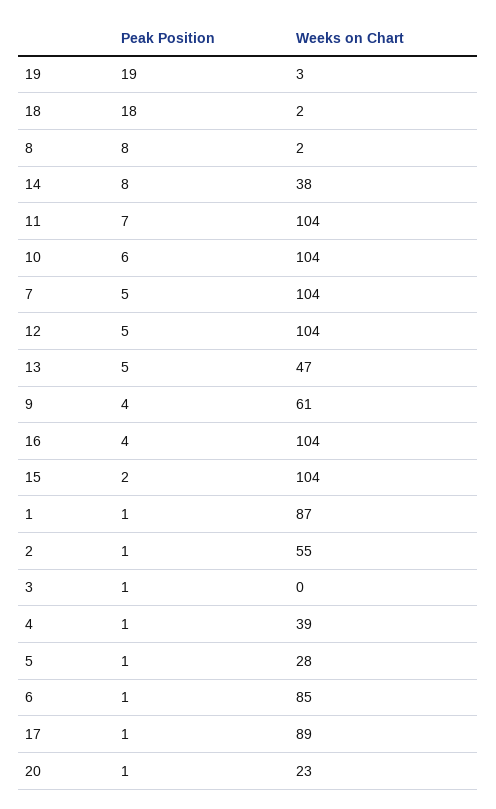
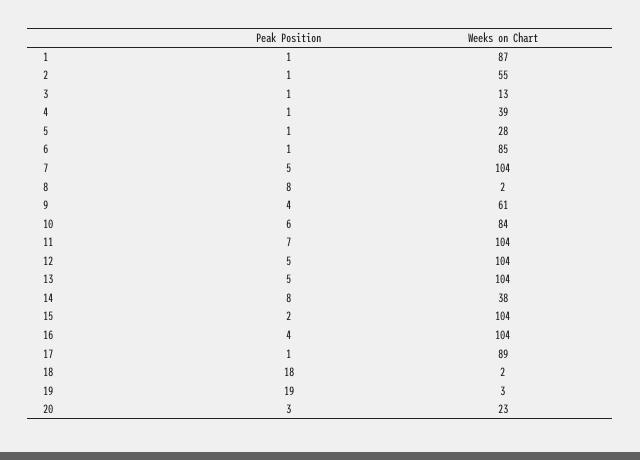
Weeks on Chart, 10: 104 -> 84
Weeks on Chart, 13: 47 -> 104
Weeks on Chart, 3: 0 -> 13
Peak Position, 20: 1 -> 3

